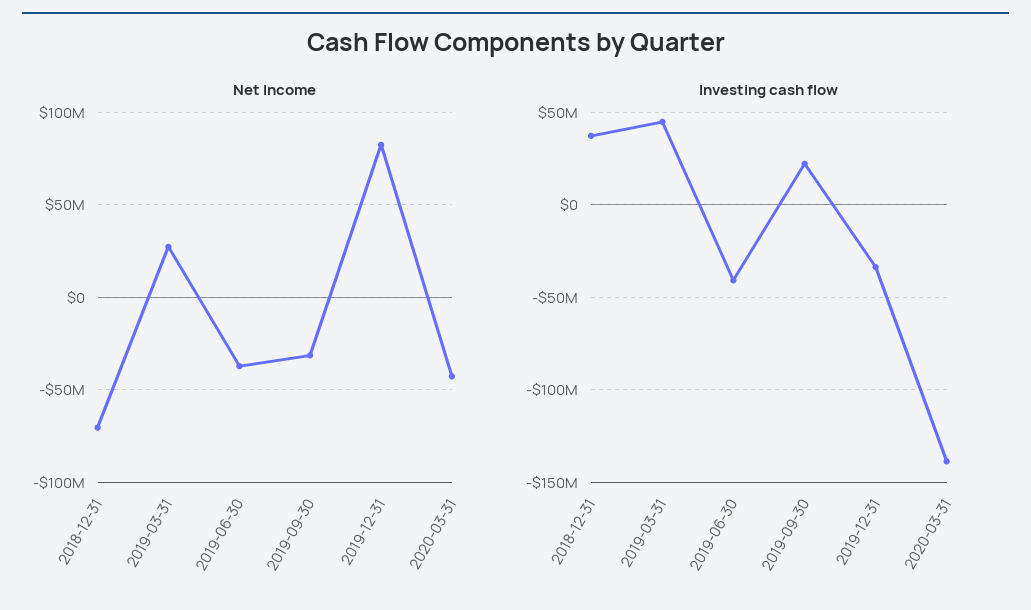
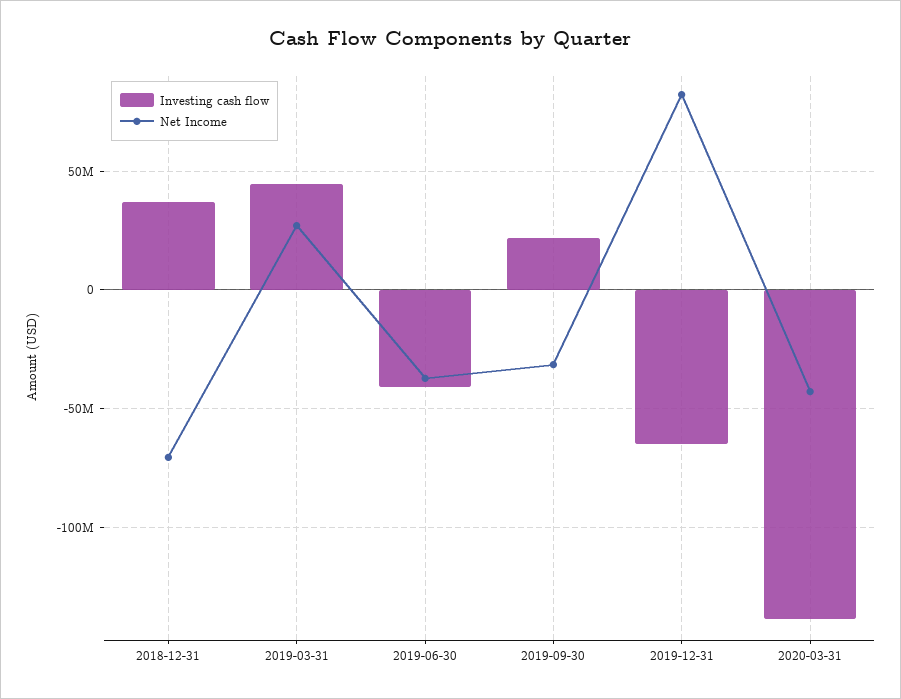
Investing cash flow, 2019-12-31: -35000000 -> -65000000

